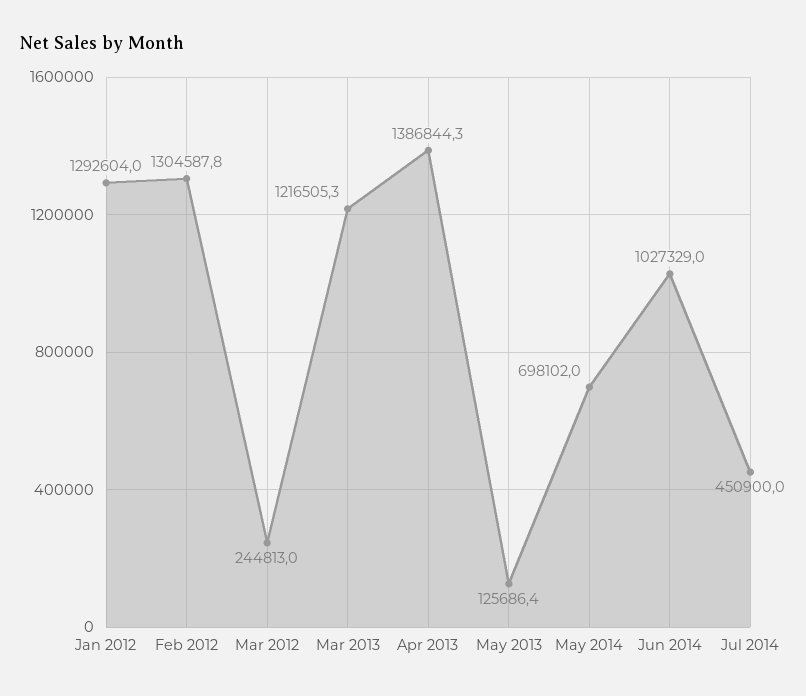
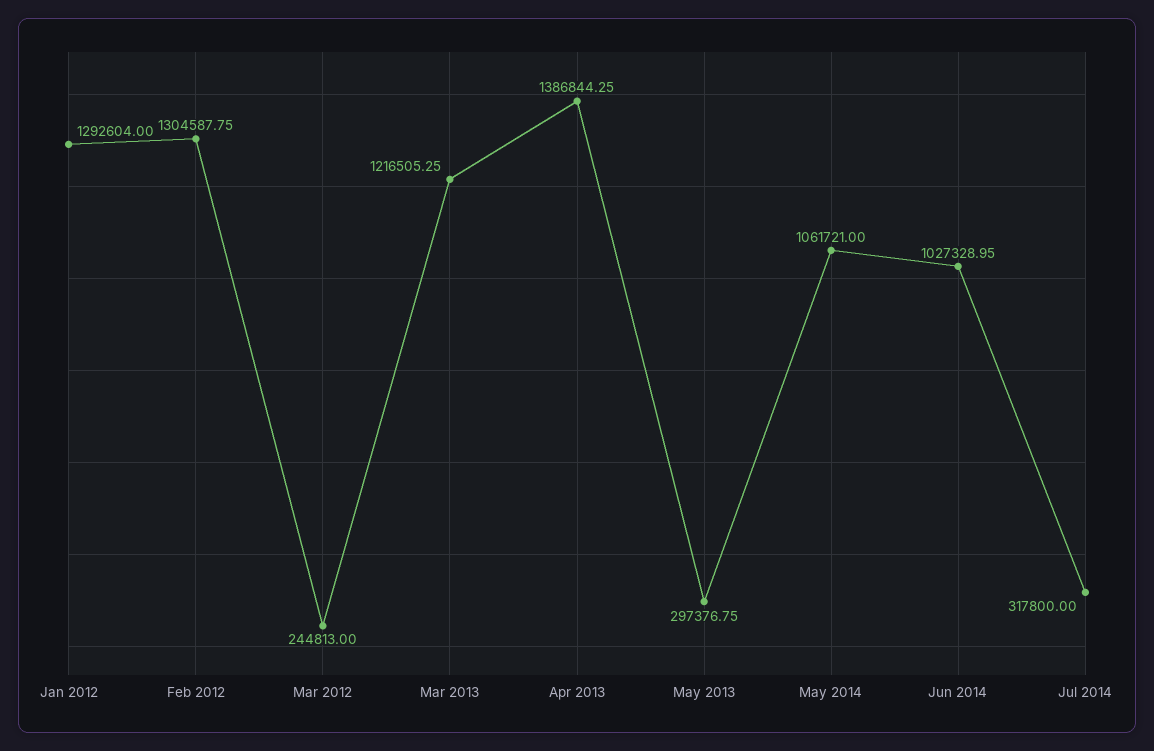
May 2013: 125686.4 -> 297376.75
May 2014: 698102 -> 1061721
Jul 2014: 450900 -> 317800

